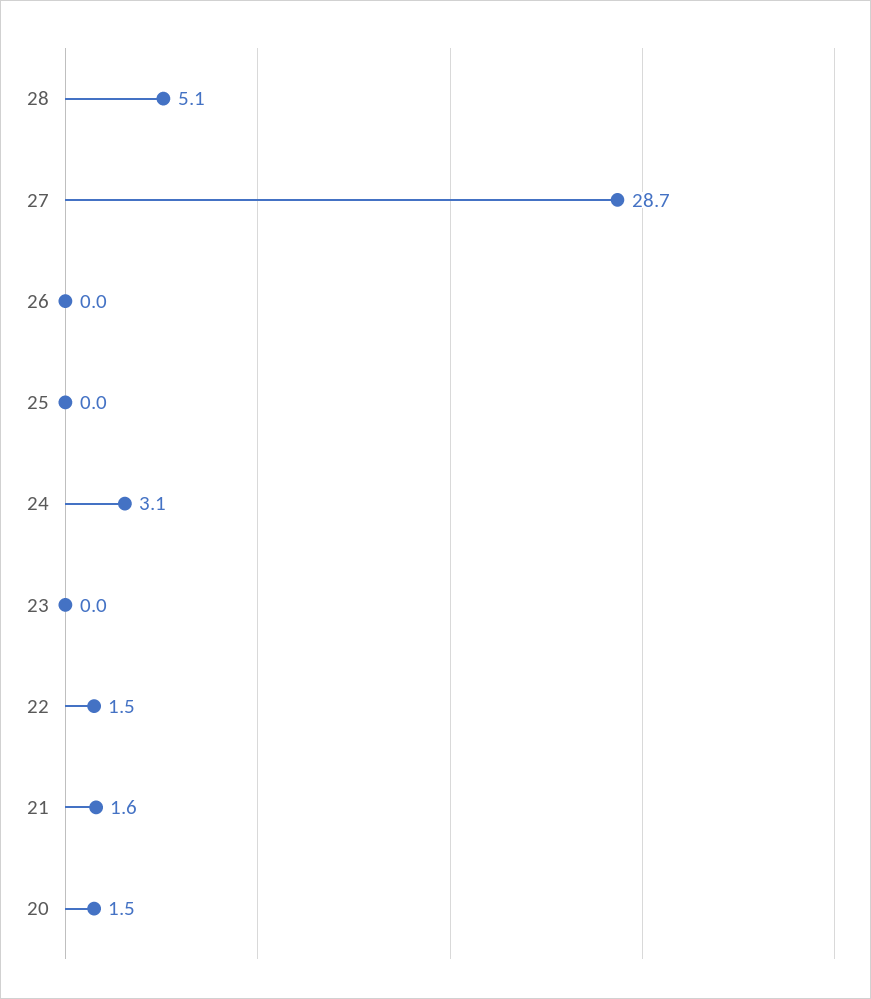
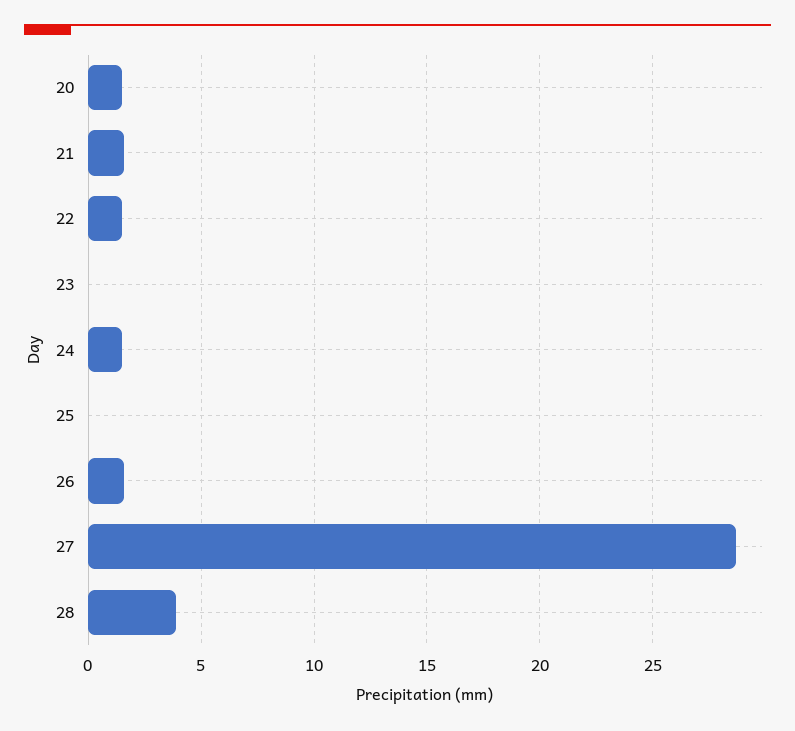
28: 5.1 -> 4
26: 0 -> 1.5
24: 3.1 -> 1.5

